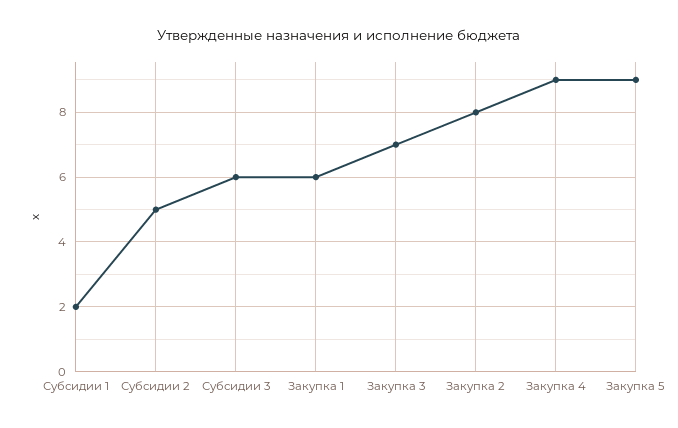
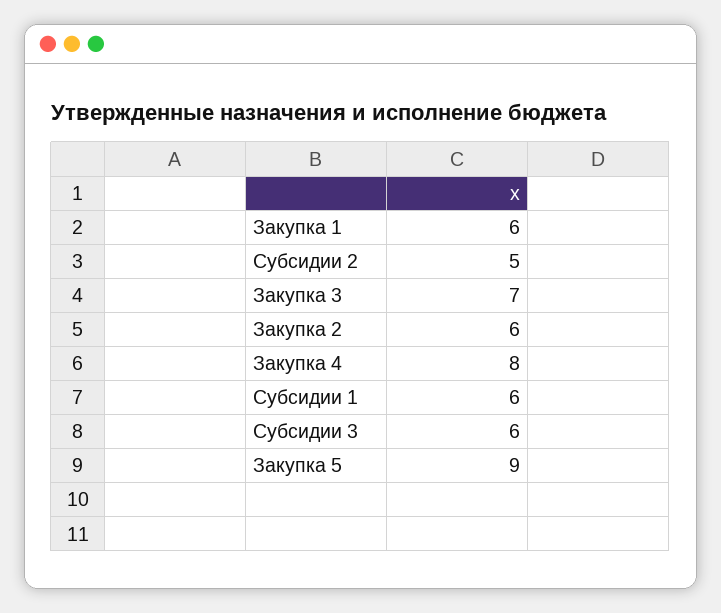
Субсидии 1: 2 -> 6
Закупка 2: 8 -> 6
Закупка 4: 9 -> 8

